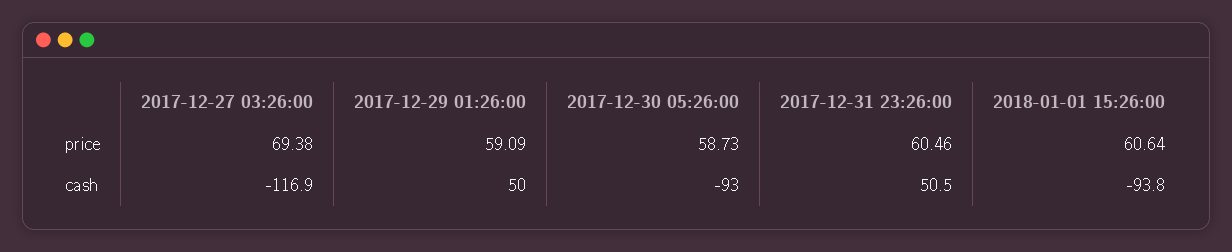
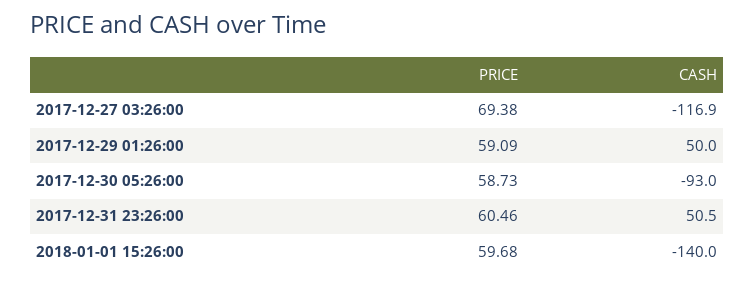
2018-01-01 15:26:00, price: 60.64 -> 59.68
2018-01-01 15:26:00, cash: -93.8 -> -140

